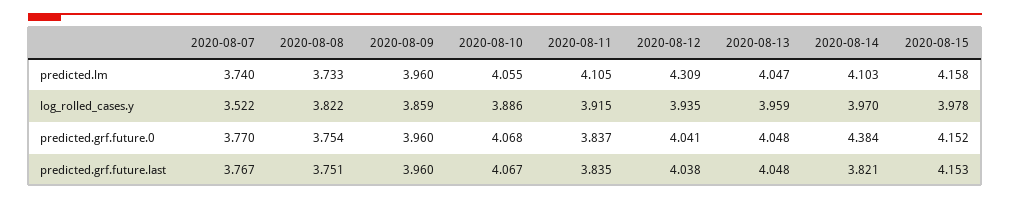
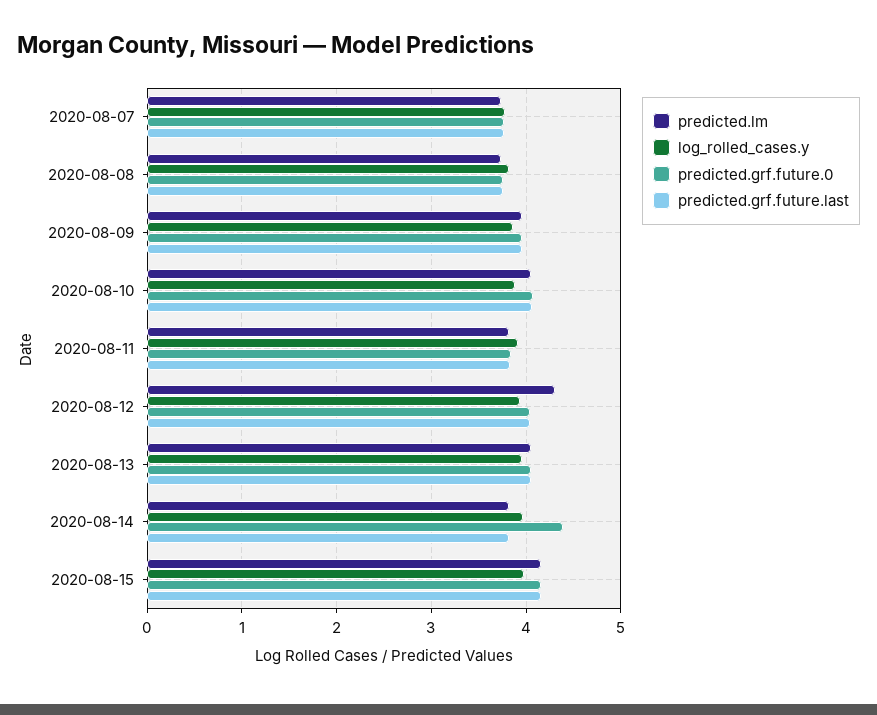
predicted.lm, 2020-08-11: 4.105 -> 3.8
predicted.lm, 2020-08-14: 4.103 -> 3.8
log_rolled_cases.y, 2020-08-07: 3.522 -> 3.8

